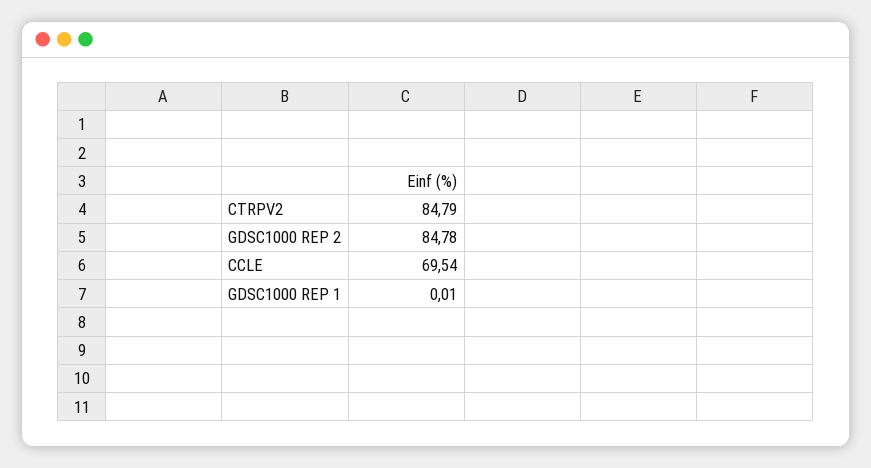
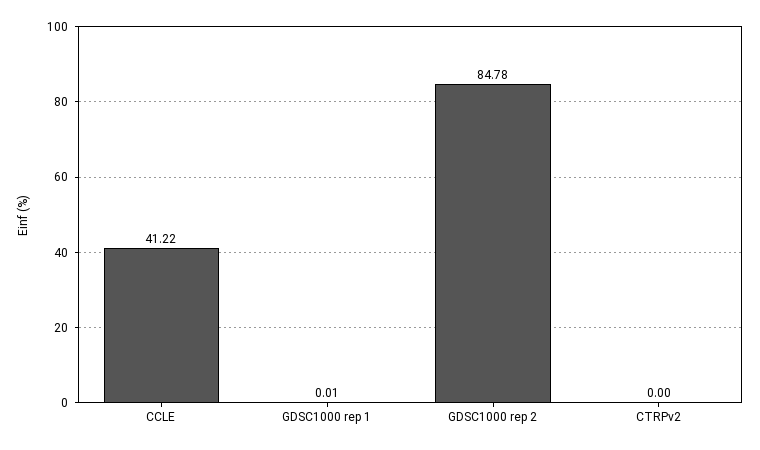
CTRPV2: 84.79 -> 0
CCLE: 69.54 -> 41.22

